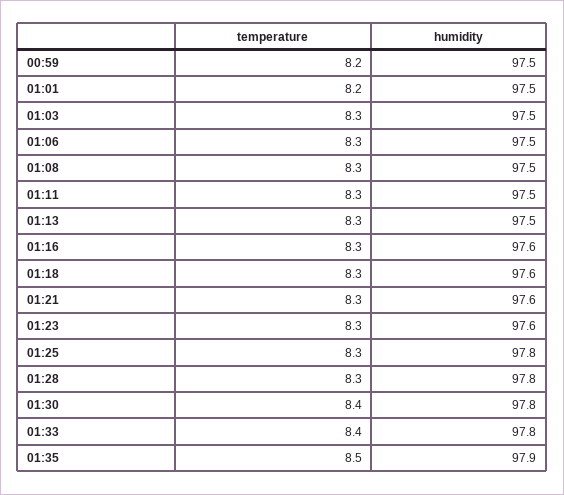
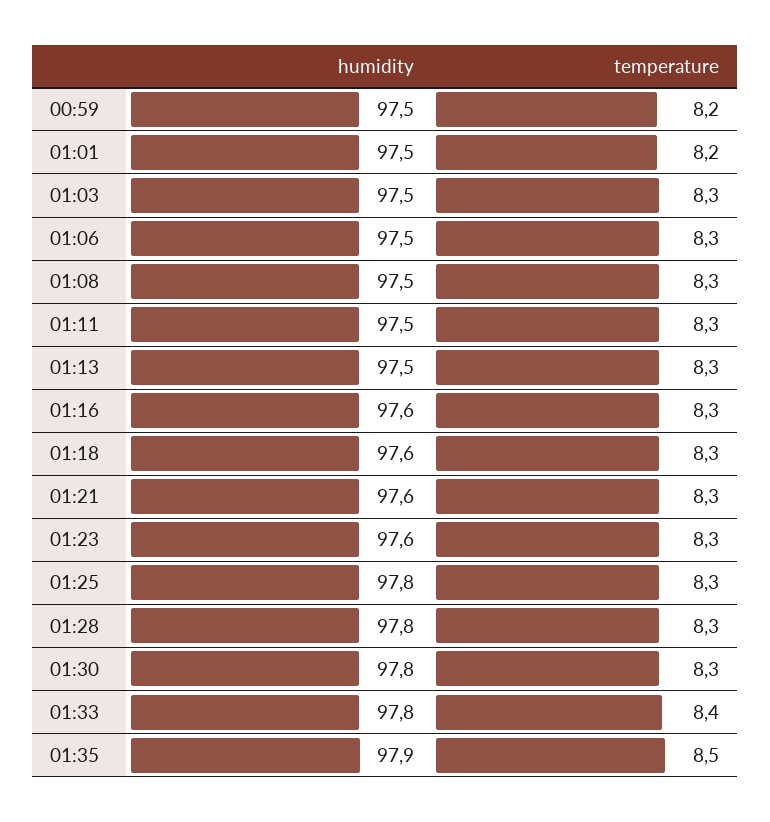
temperature, 01:30: 8.4 -> 8.3

